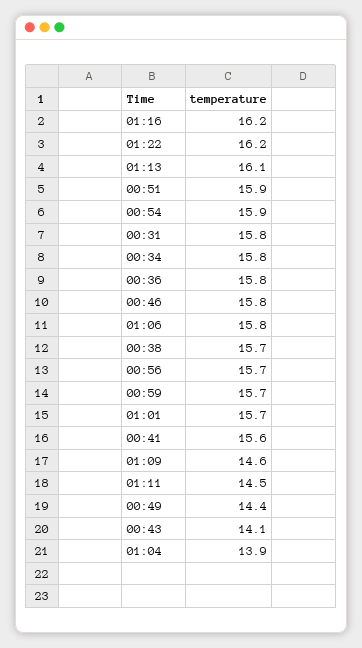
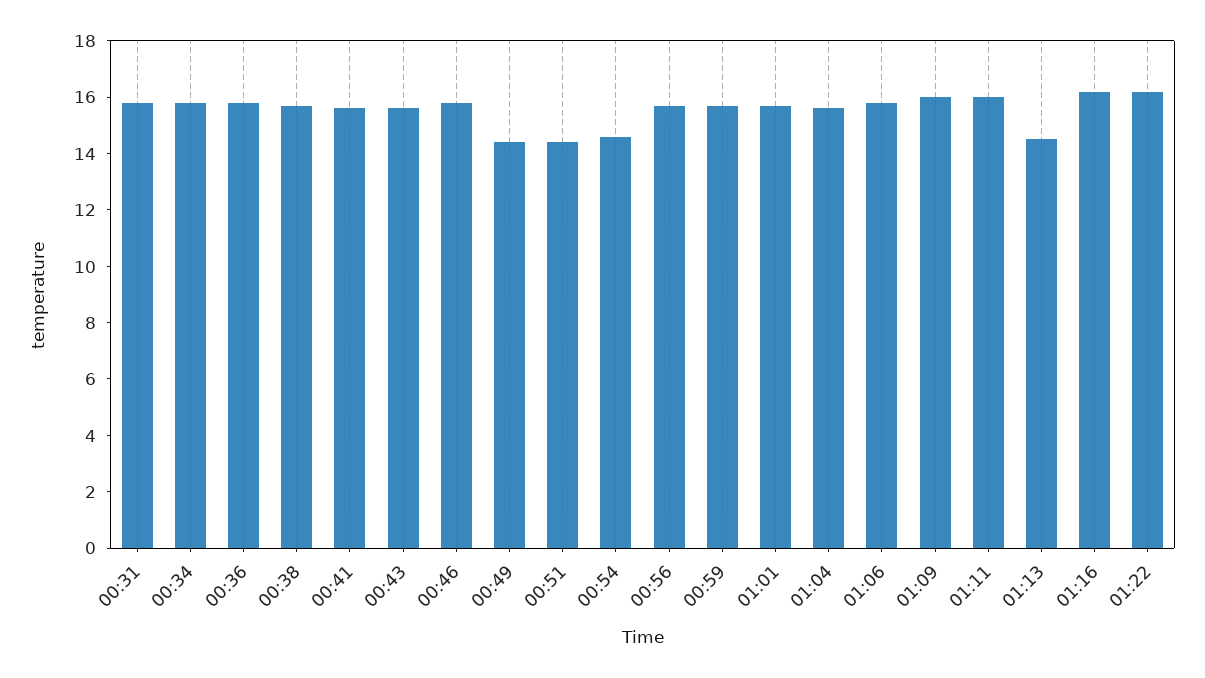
01:13: 16.1 -> 14.5
00:51: 15.9 -> 14.5
00:54: 15.9 -> 14.5
01:09: 14.6 -> 16
01:11: 14.5 -> 16
00:43: 14.1 -> 15.5
01:04: 13.9 -> 15.5

